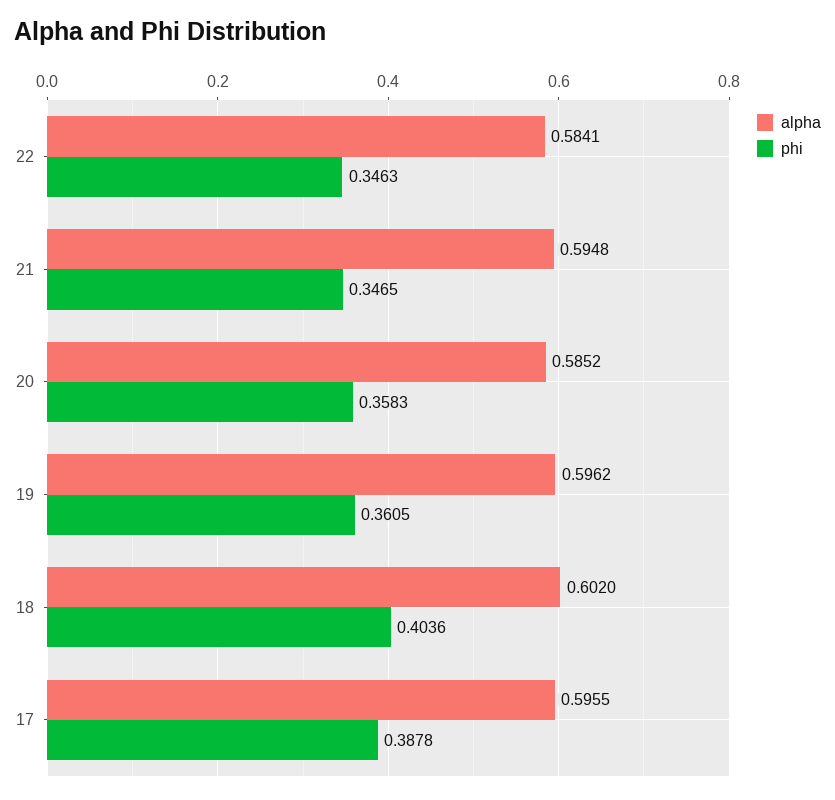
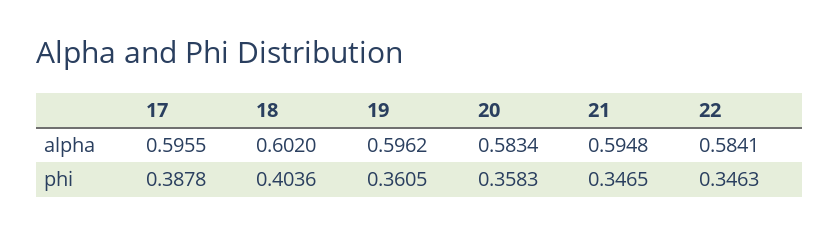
alpha, 20: 0.5852 -> 0.5834

